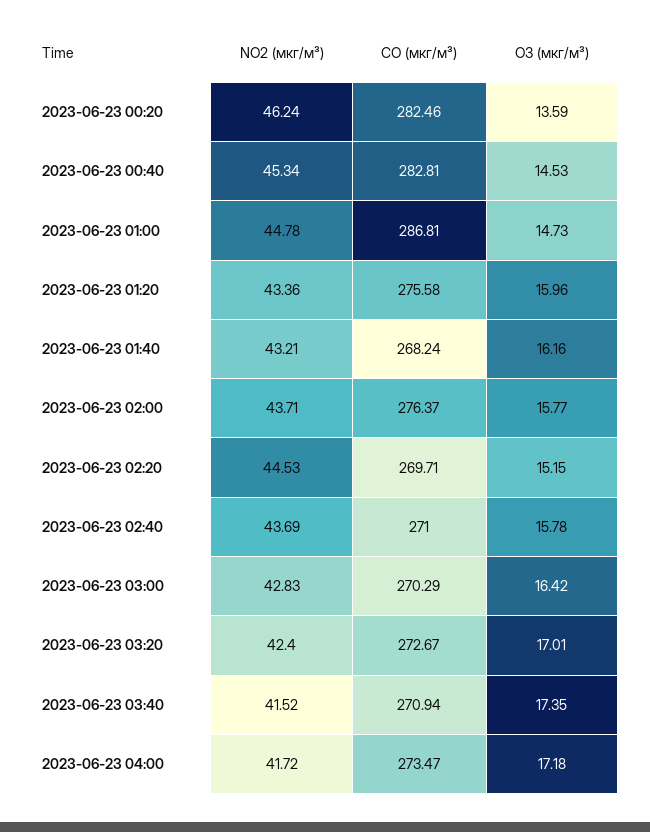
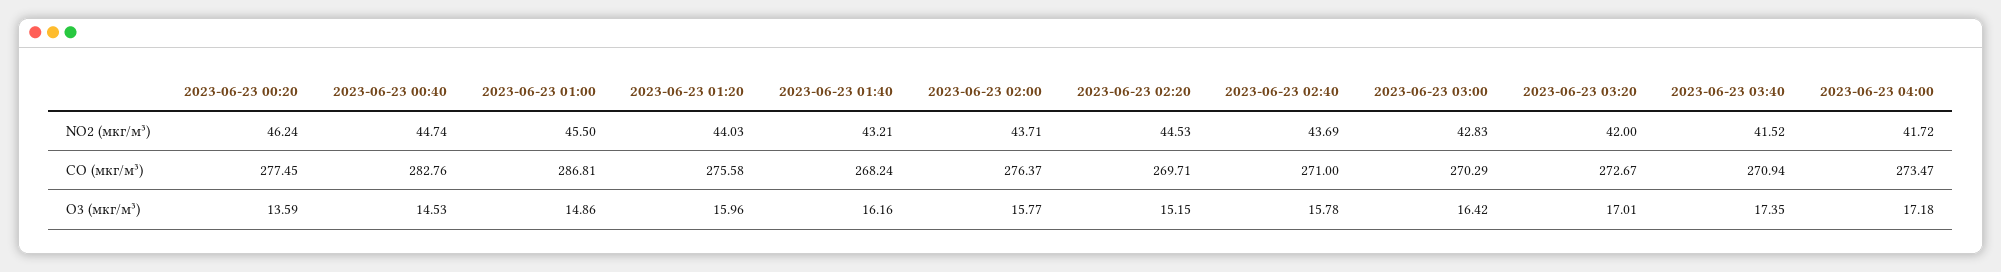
CO (мкг/м³), 2023-06-23 00:20: 282.46 -> 277.45
NO2 (мкг/м³), 2023-06-23 00:40: 45.34 -> 44.74
CO (мкг/м³), 2023-06-23 00:40: 282.81 -> 282.76
NO2 (мкг/м³), 2023-06-23 01:00: 44.78 -> 45.5
O3 (мкг/м³), 2023-06-23 01:00: 14.73 -> 14.86
NO2 (мкг/м³), 2023-06-23 01:20: 43.36 -> 44.03
NO2 (мкг/м³), 2023-06-23 03:20: 42.4 -> 42

